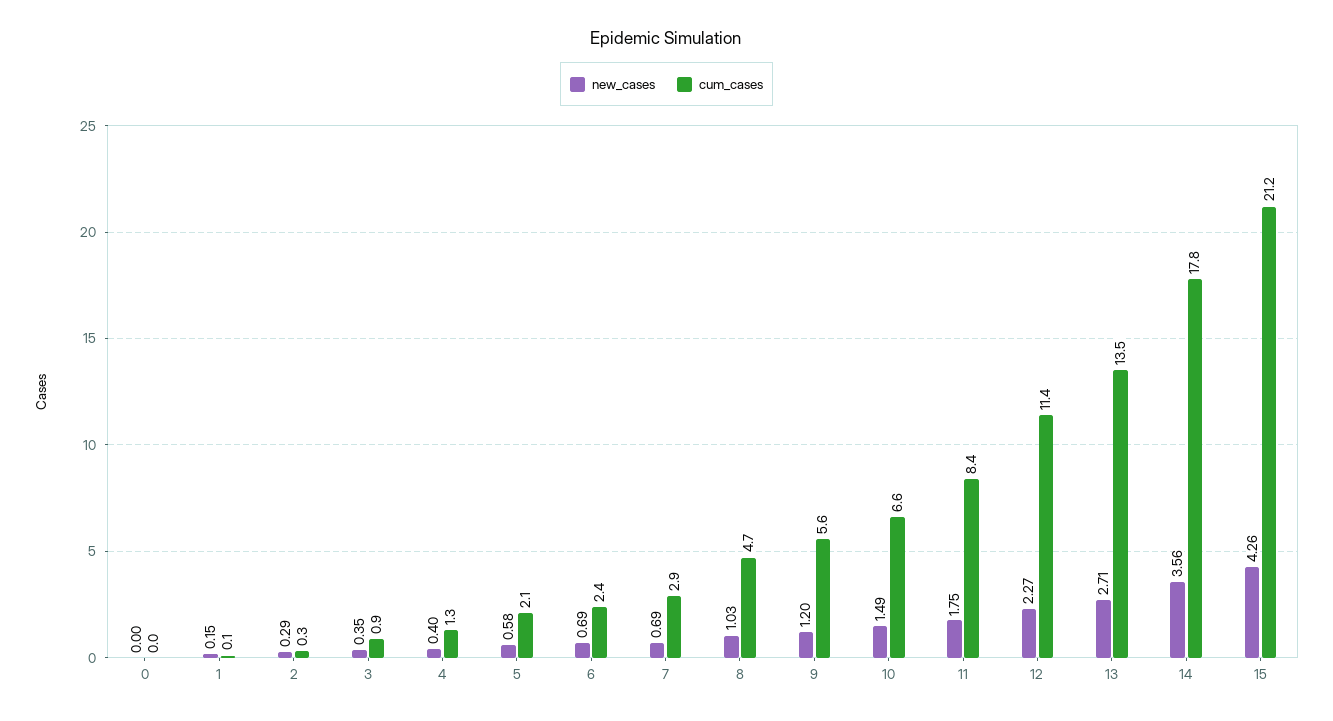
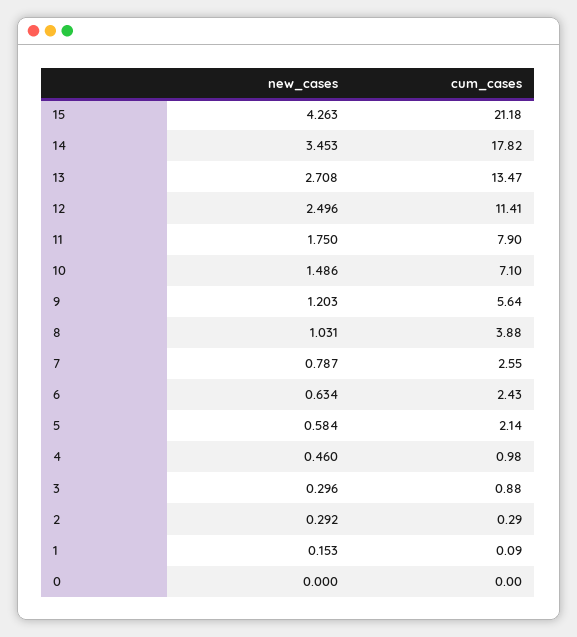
new_cases, 3: 0.35 -> 0.296
new_cases, 4: 0.4 -> 0.46
cum_cases, 4: 1.3 -> 0.98
new_cases, 6: 0.69 -> 0.634
new_cases, 7: 0.69 -> 0.787
cum_cases, 7: 2.9 -> 2.55
cum_cases, 8: 4.7 -> 3.88
cum_cases, 10: 6.6 -> 7.1
cum_cases, 11: 8.4 -> 7.9
new_cases, 12: 2.27 -> 2.496
new_cases, 14: 3.56 -> 3.453

